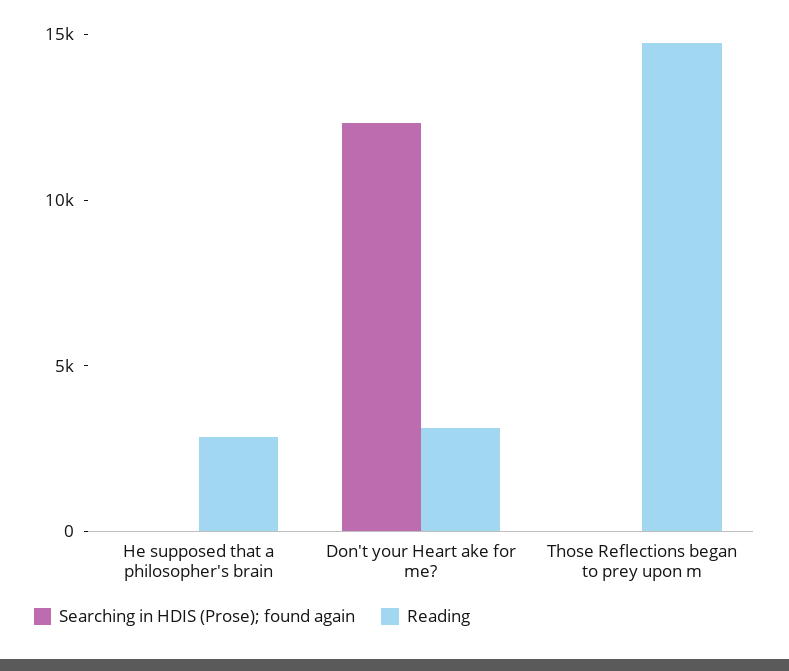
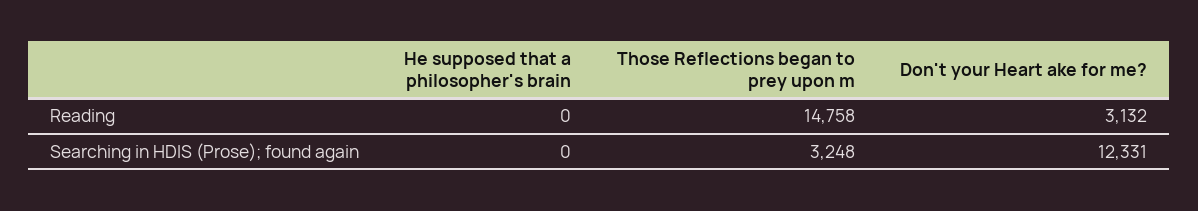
Reading, He supposed that a philosopher's brain: 3000 -> 0
Searching in HDIS (Prose); found again, Those Reflections began to prey upon m: 0 -> 3248

